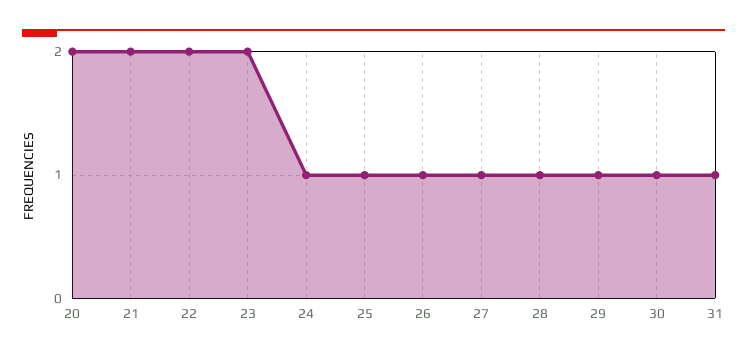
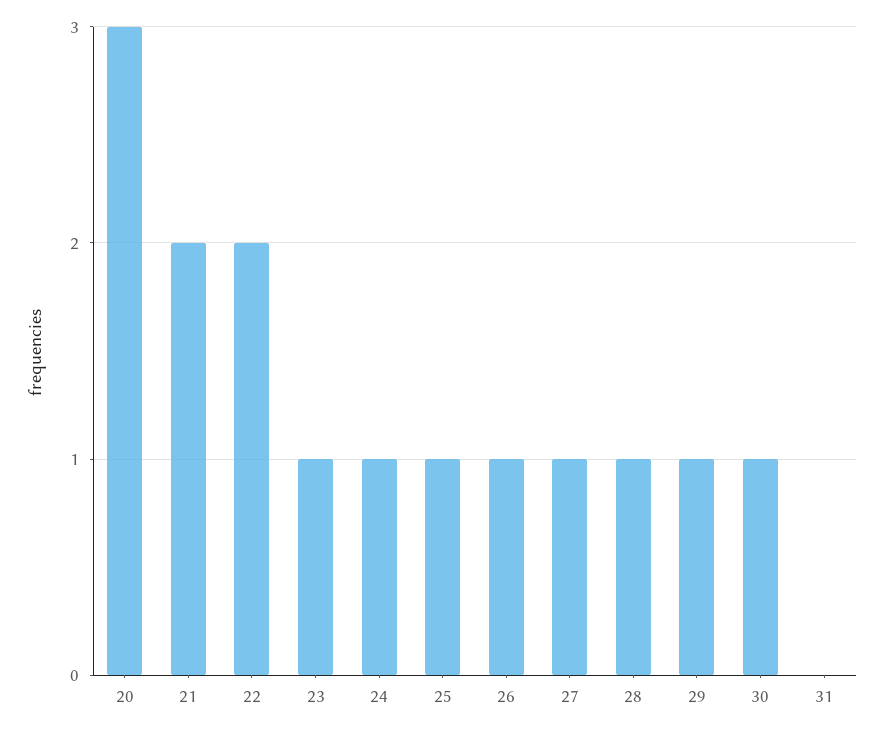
20: 2 -> 3
23: 2 -> 1
31: 1 -> 0

